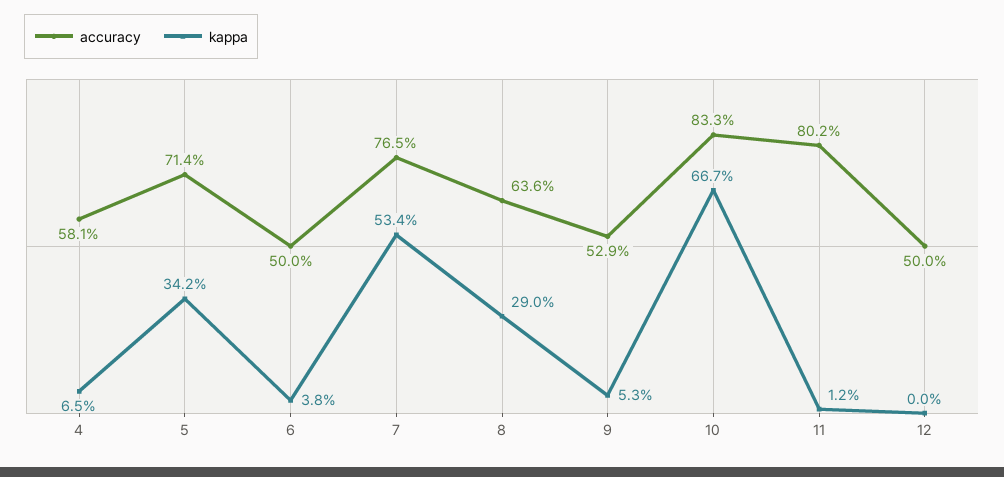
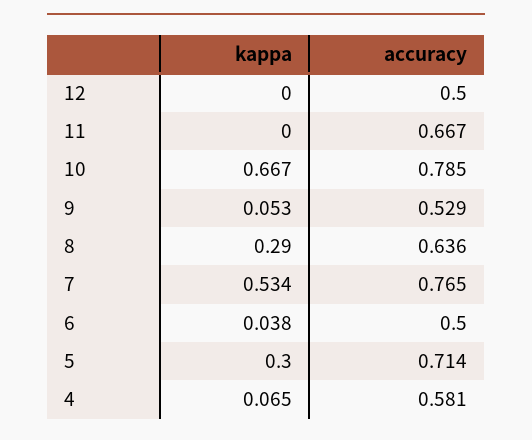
kappa, 5: 0.342 -> 0.3
accuracy, 10: 0.833 -> 0.785
accuracy, 11: 0.802 -> 0.667
kappa, 11: 0.012 -> 0

